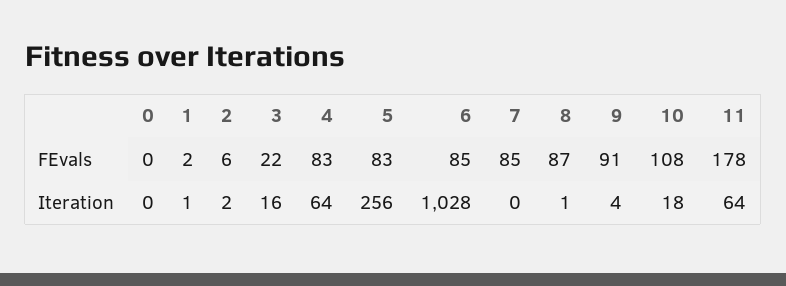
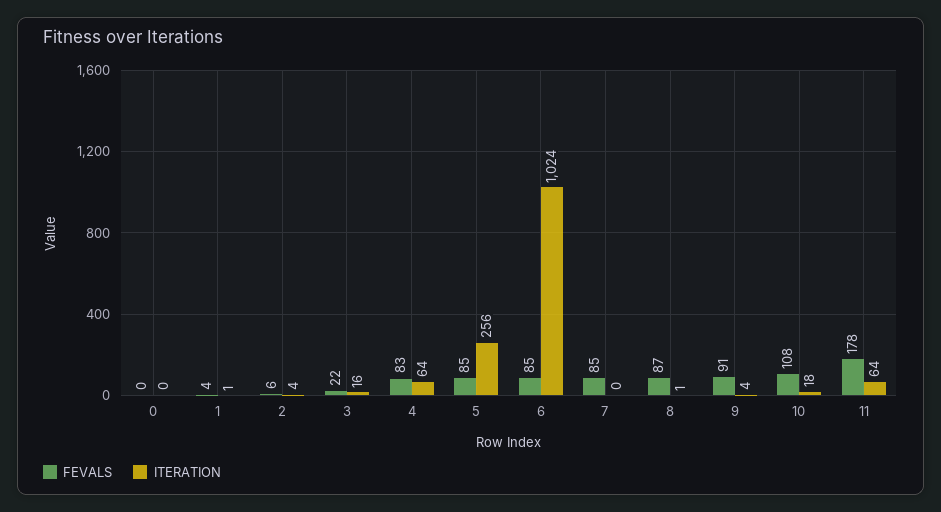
FEvals, 1: 2 -> 4
FEvals, 5: 83 -> 85
Iteration, 2: 2 -> 4
Iteration, 6: 1028 -> 1024

